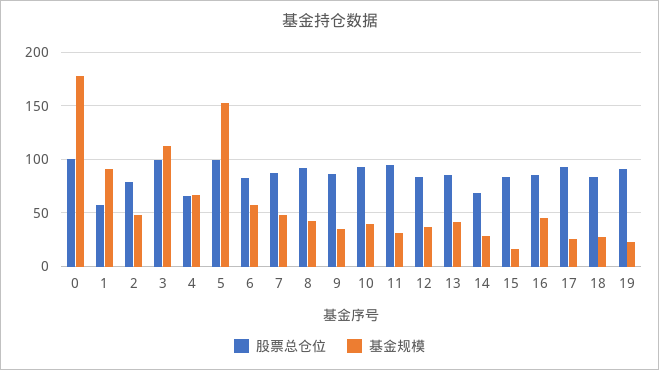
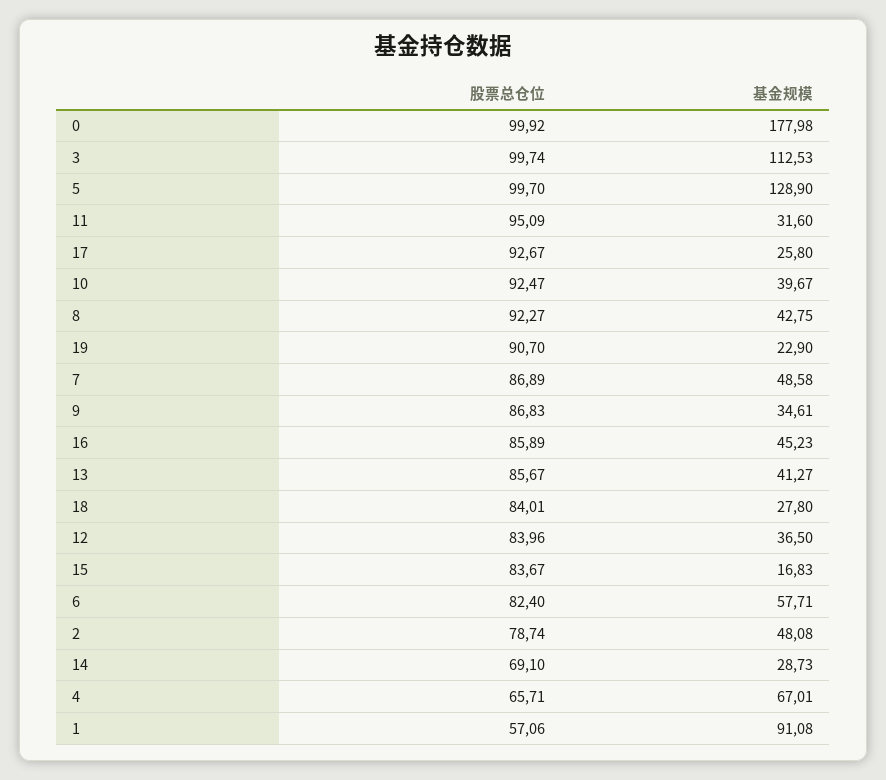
基金规模, 5: 150 -> 128.9

